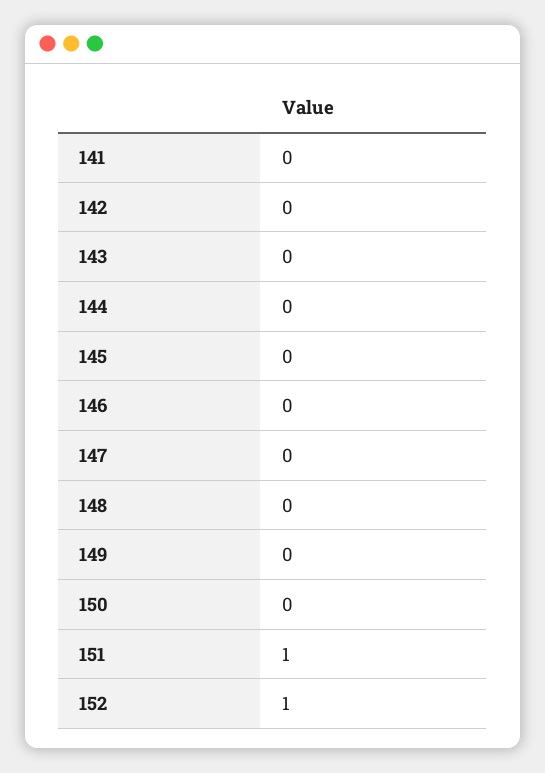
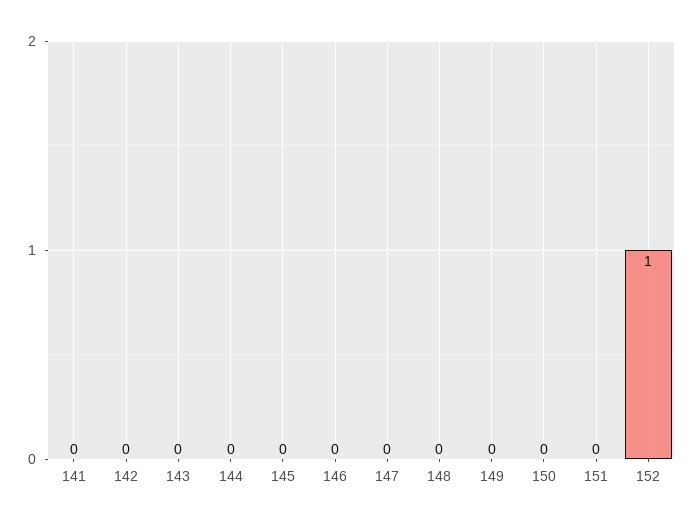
151: 1 -> 0

